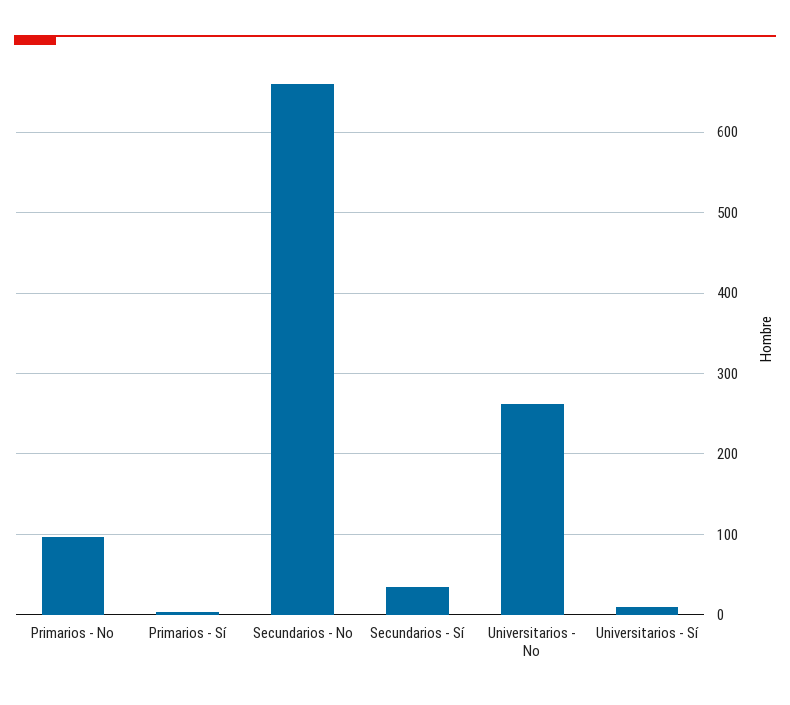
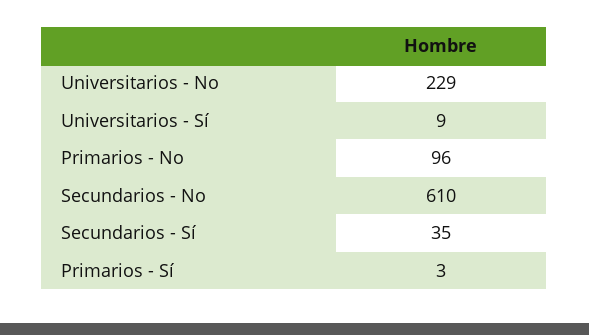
Secundarios - No: 660 -> 610
Universitarios - No: 260 -> 229

